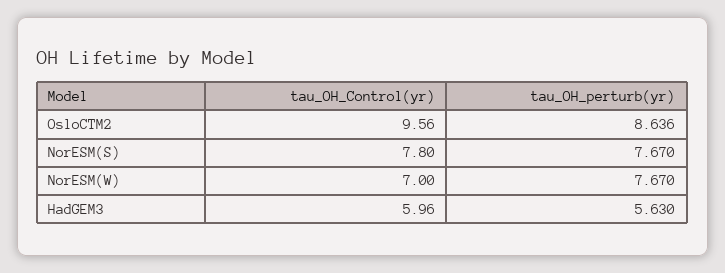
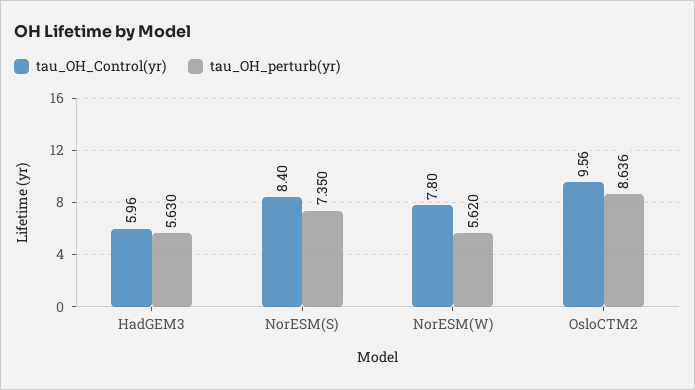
tau_OH_Control(yr), NorESM(S): 7.8 -> 8.4
tau_OH_perturb(yr), NorESM(S): 7.67 -> 7.35
tau_OH_Control(yr), NorESM(W): 7 -> 7.8
tau_OH_perturb(yr), NorESM(W): 7.67 -> 5.62

